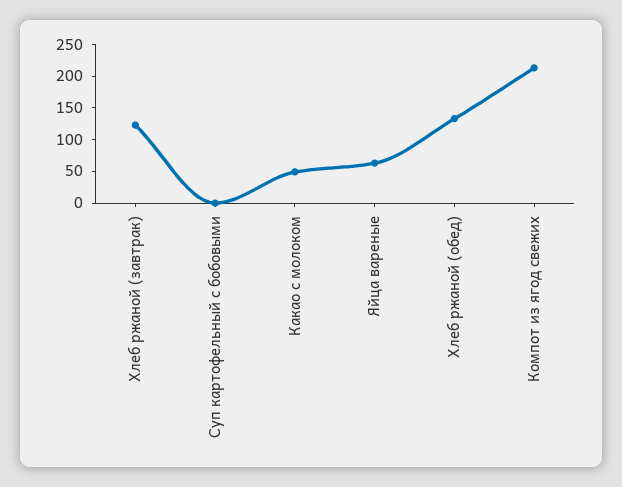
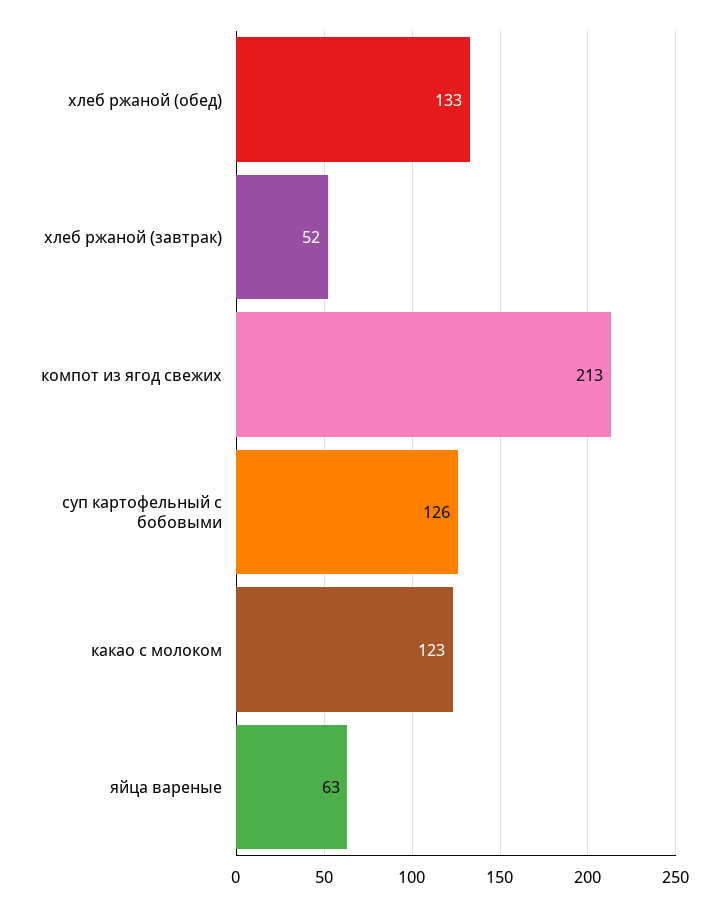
Хлеб ржаной (завтрак): 125 -> 52
Суп картофельный с бобовыми: 0 -> 126
Какао с молоком: 50 -> 123

